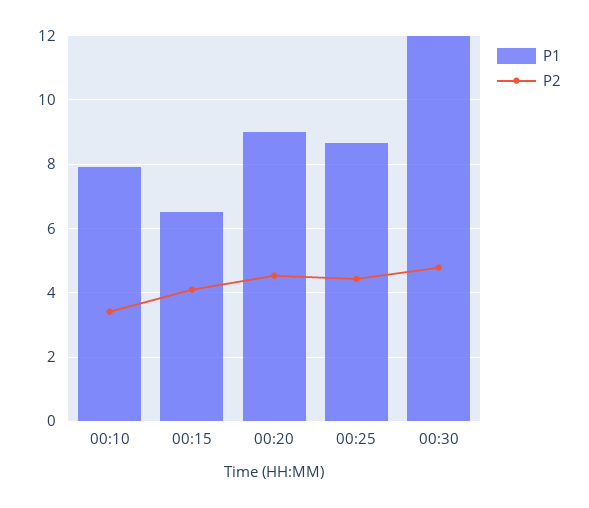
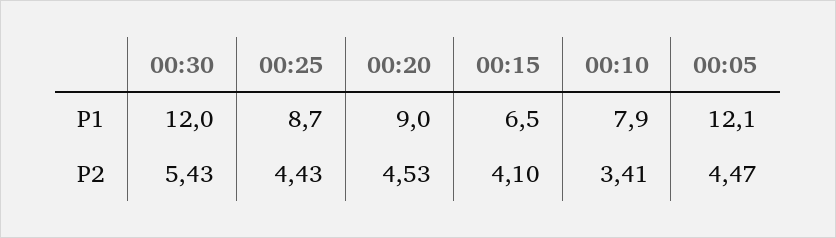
P2, 00:30: 4.8 -> 5.43
P1, 00:05: none -> 12.1
P2, 00:05: none -> 4.47

